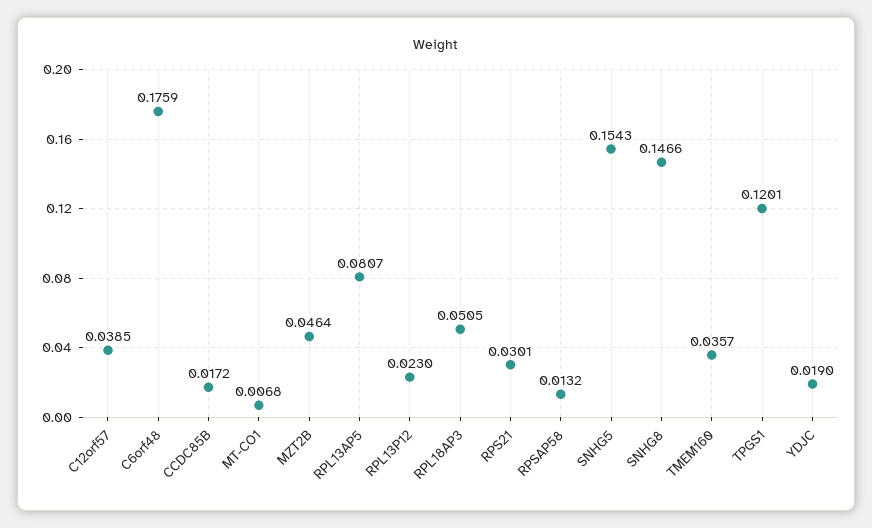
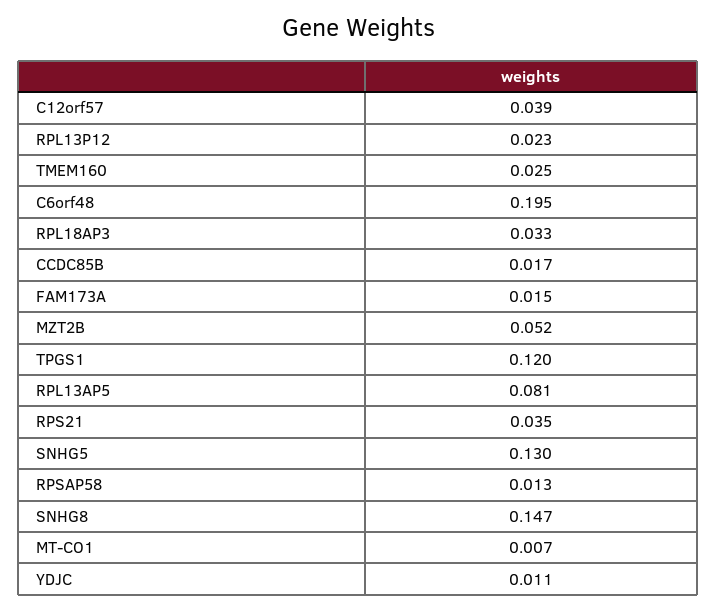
C6orf48: 0.1759 -> 0.195
MZT2B: 0.0464 -> 0.052
RPL18AP3: 0.0505 -> 0.033
RPS21: 0.0301 -> 0.035
SNHG5: 0.1543 -> 0.13
TMEM160: 0.0357 -> 0.025
YDJC: 0.019 -> 0.011
FAM173A: none -> 0.015

